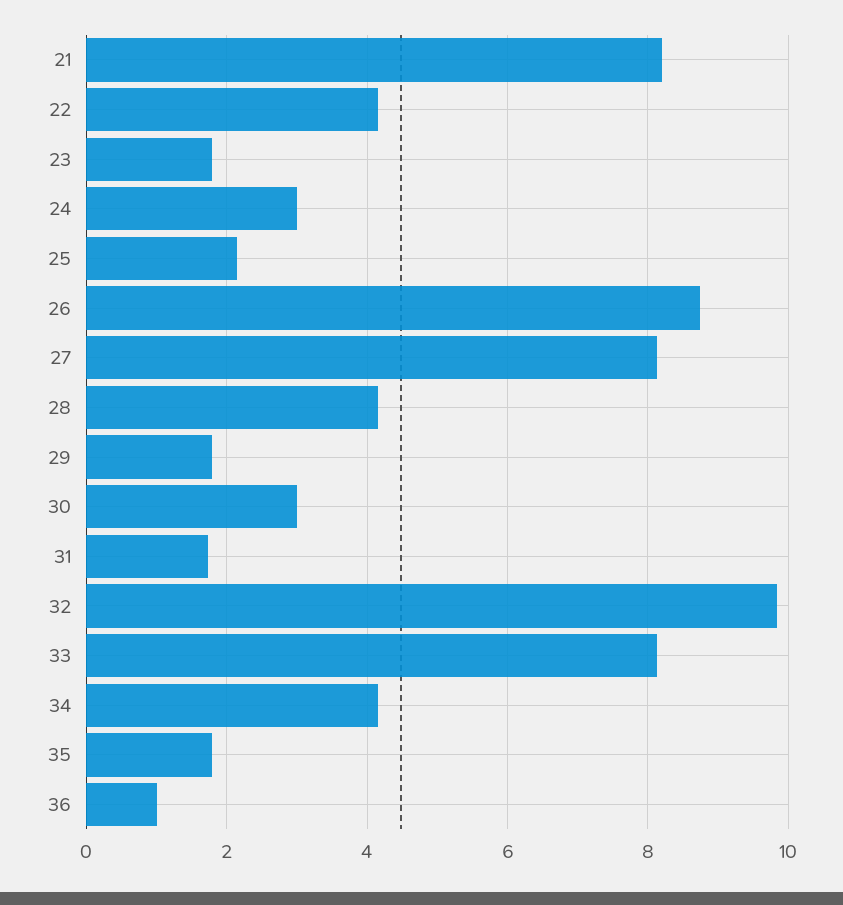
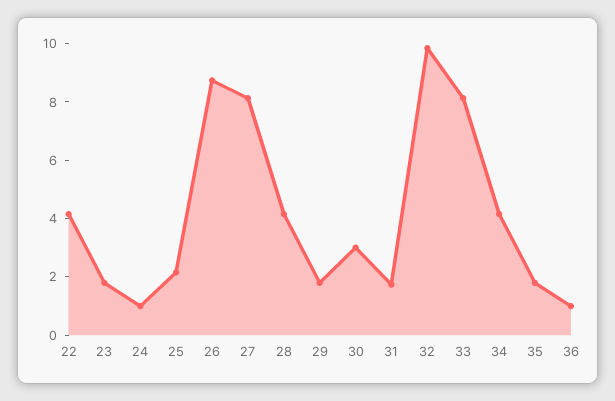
21: 8.2 -> none
24: 3 -> 1

